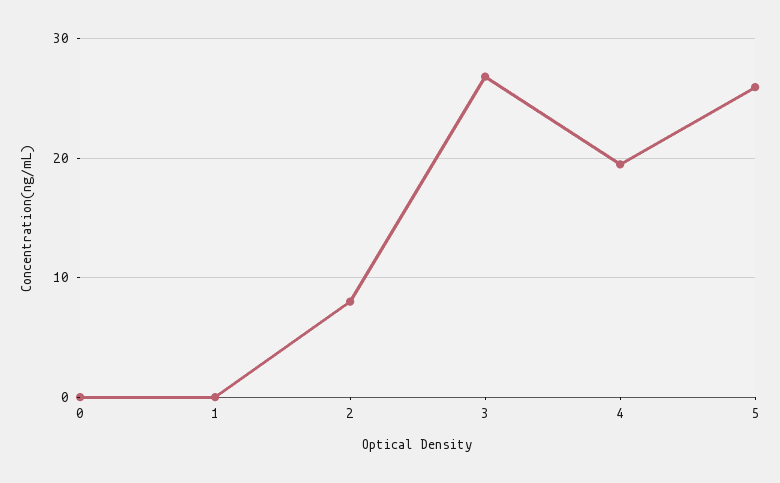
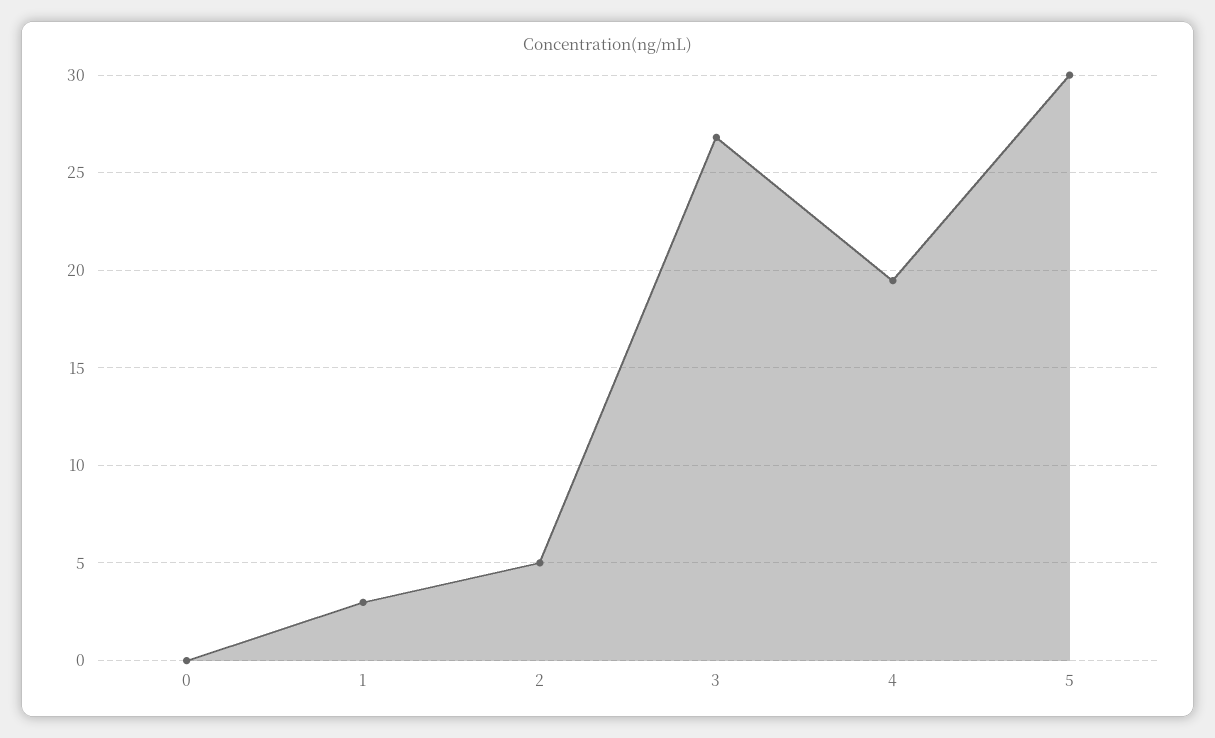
1: 0 -> 3
2: 8 -> 5
5: 26 -> 30

